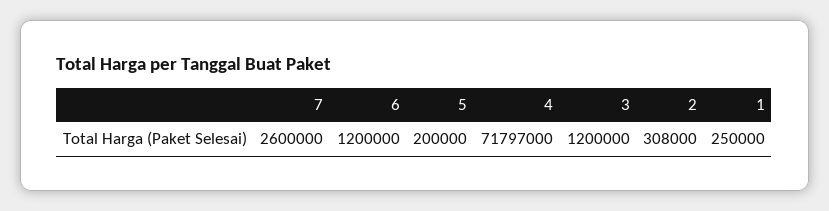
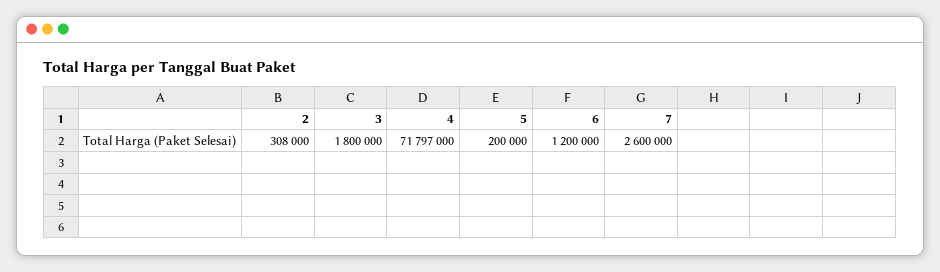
3: 1200000 -> 1800000
1: 250000 -> none

